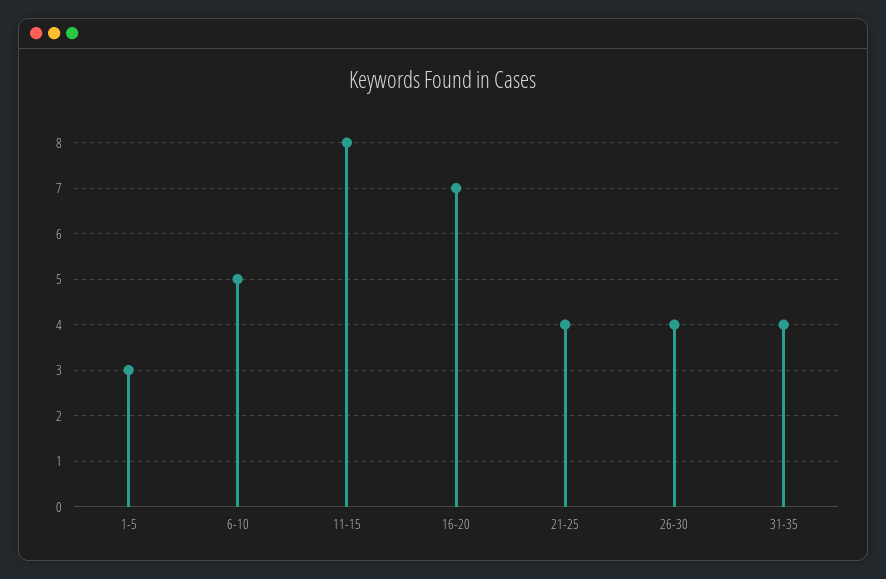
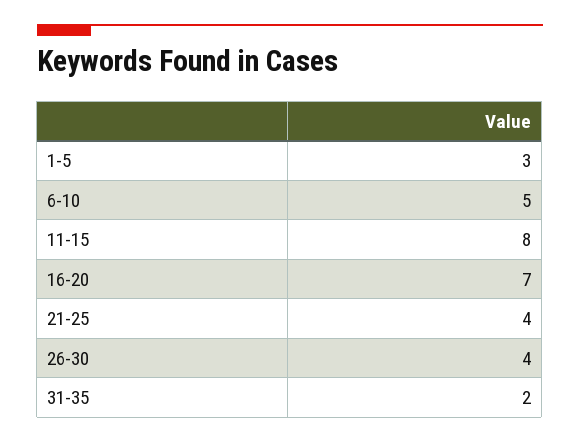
31-35: 4 -> 2

